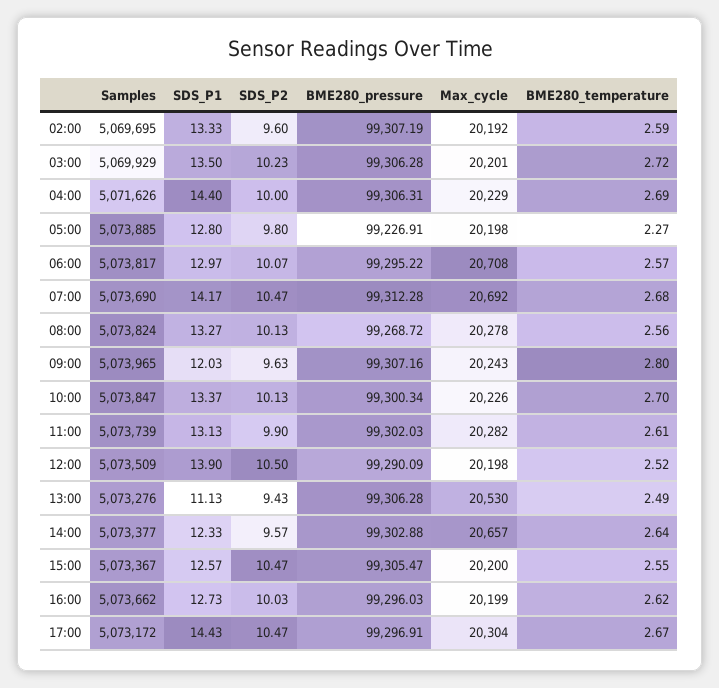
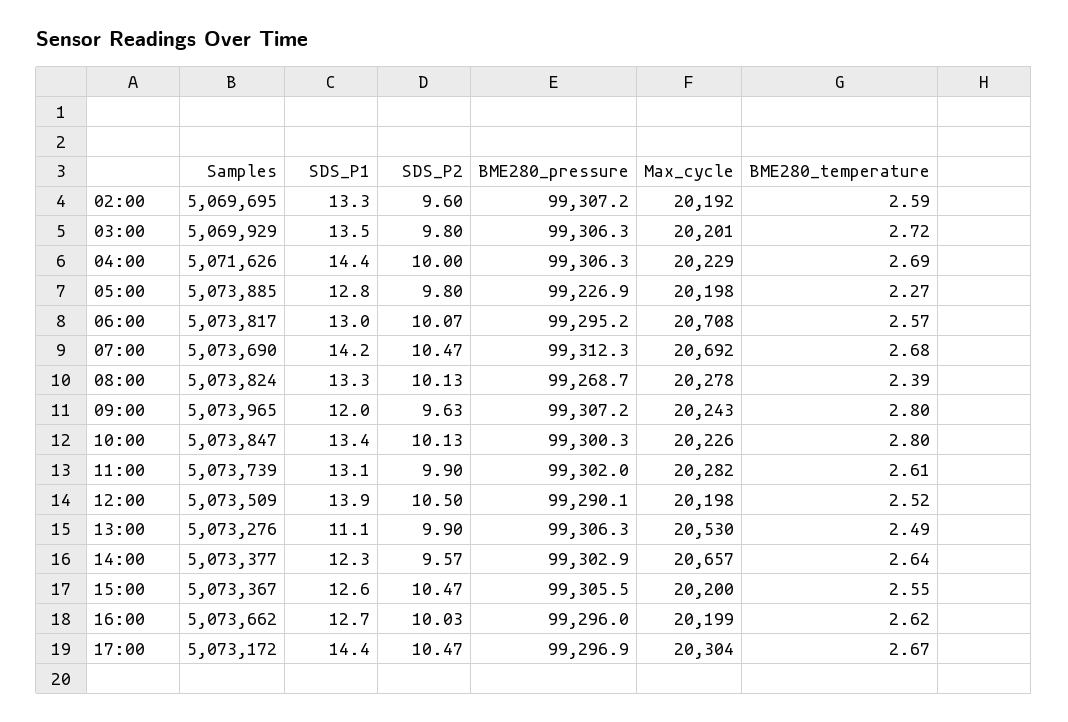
SDS_P2, 03:00: 10.23 -> 9.8
BME280_temperature, 08:00: 2.56 -> 2.39
BME280_temperature, 10:00: 2.7 -> 2.8
SDS_P2, 13:00: 9.43 -> 9.9

